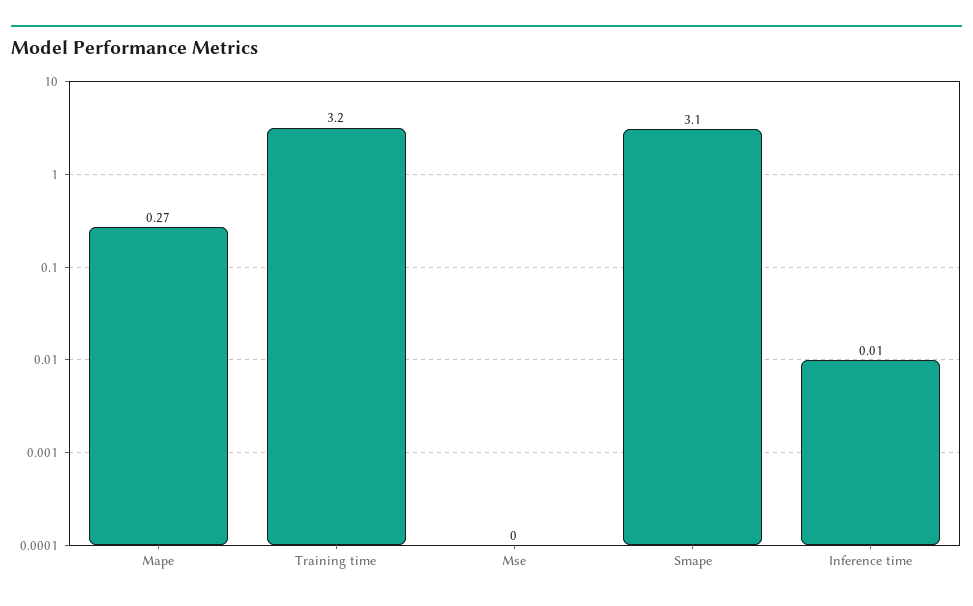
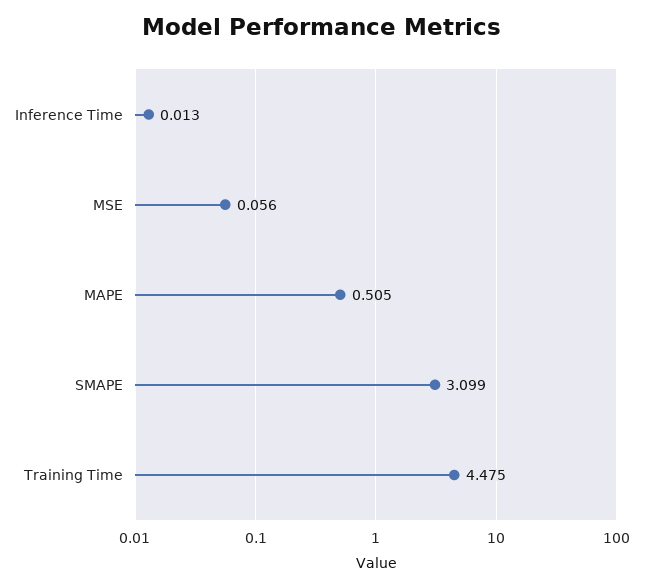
Mape: 0.27 -> 0.505
Training time: 3.2 -> 4.475
Mse: 0 -> 0.056

